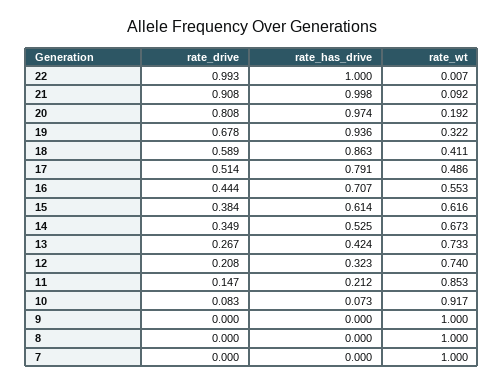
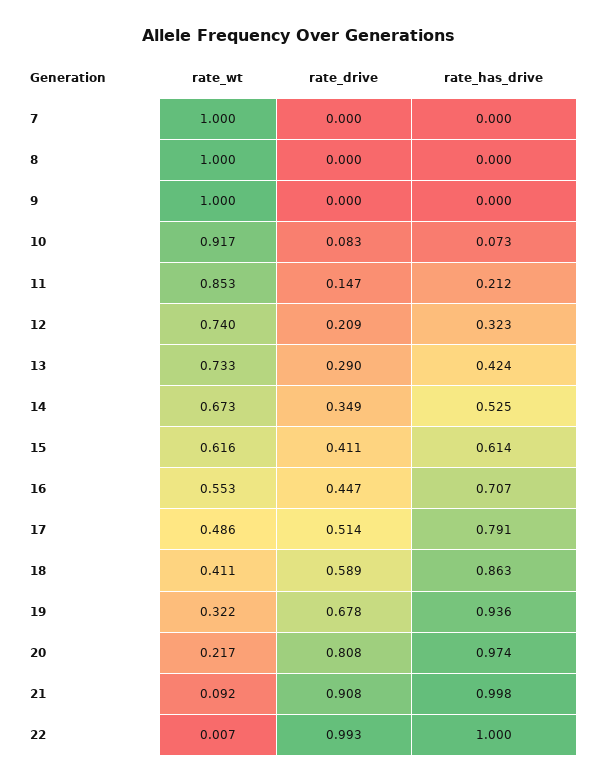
rate_wt, 20: 0.192 -> 0.217
rate_drive, 16: 0.444 -> 0.447
rate_drive, 15: 0.384 -> 0.411
rate_drive, 13: 0.267 -> 0.29
rate_drive, 12: 0.208 -> 0.209

